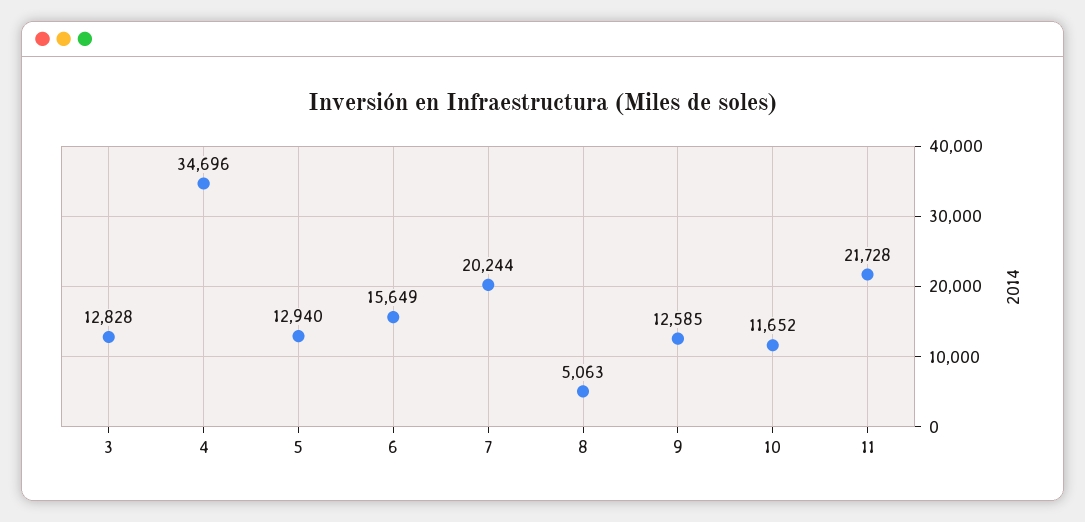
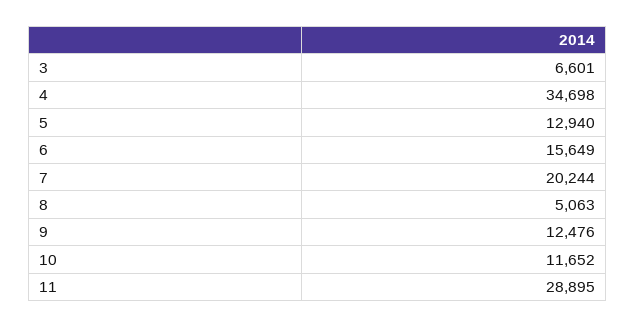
3: 12828 -> 6601
4: 34696 -> 34698
9: 12585 -> 12476
11: 21728 -> 28895

